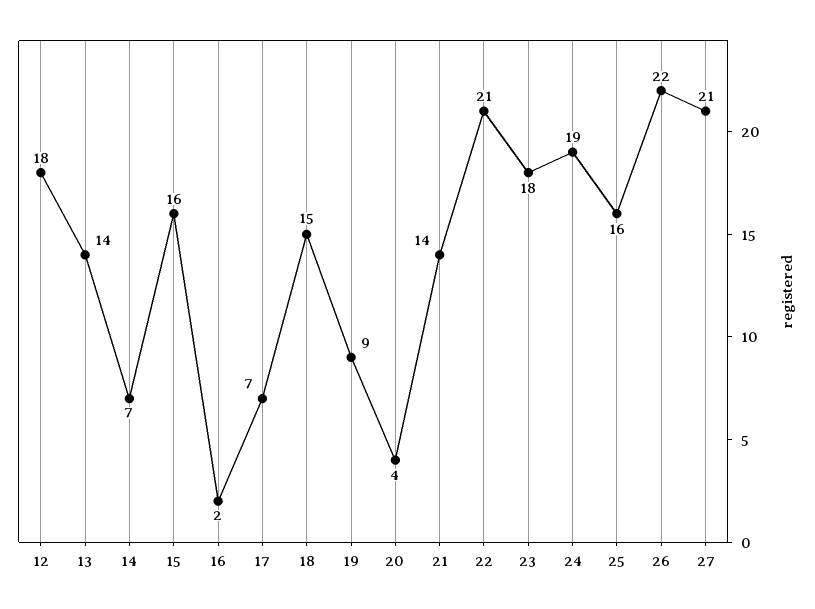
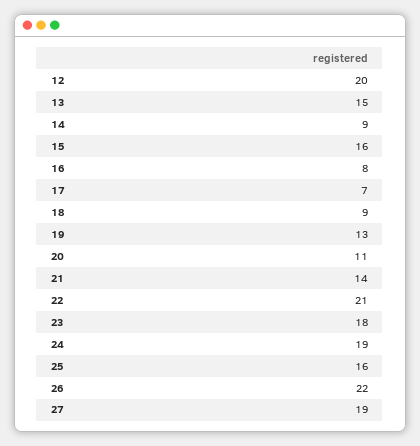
12: 18 -> 20
13: 14 -> 15
14: 7 -> 9
16: 2 -> 8
18: 15 -> 9
19: 9 -> 13
20: 4 -> 11
27: 21 -> 19

